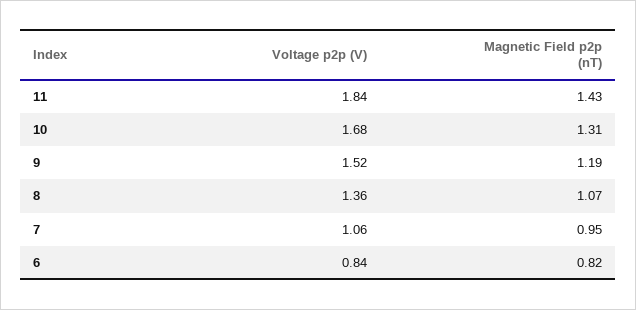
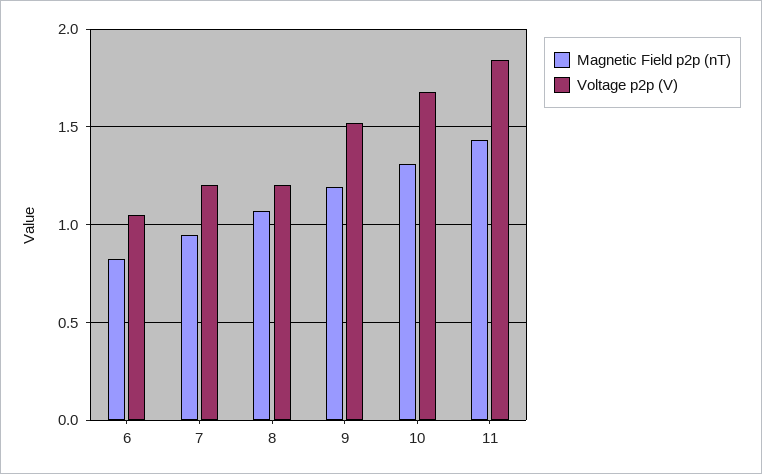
Voltage p2p (V), 8: 1.36 -> 1.2
Voltage p2p (V), 7: 1.06 -> 1.2
Voltage p2p (V), 6: 0.84 -> 1.05

